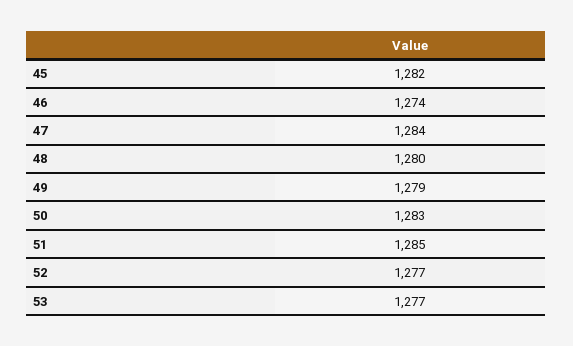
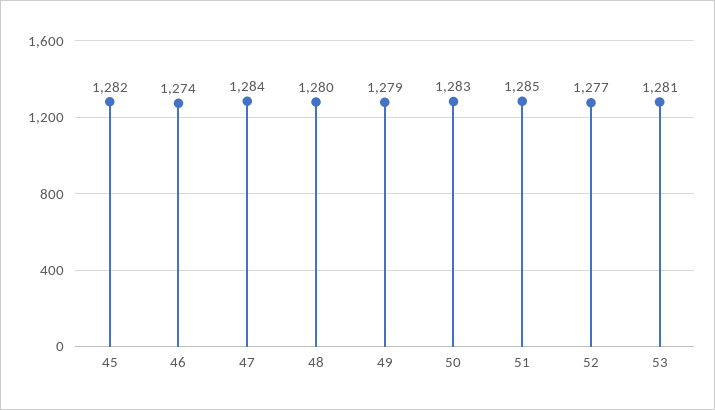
53: 1277 -> 1281

